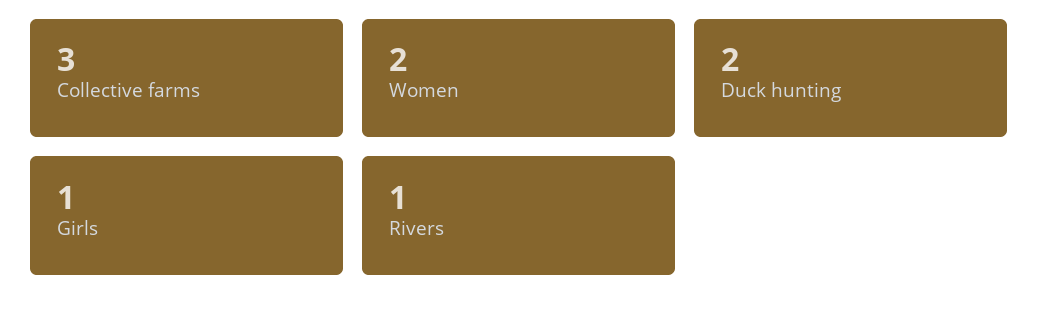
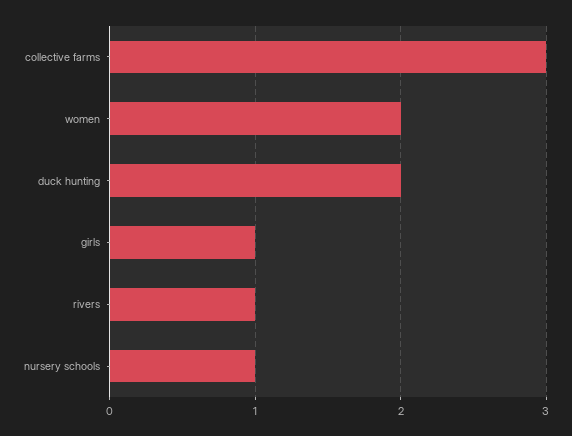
nursery schools: none -> 1

